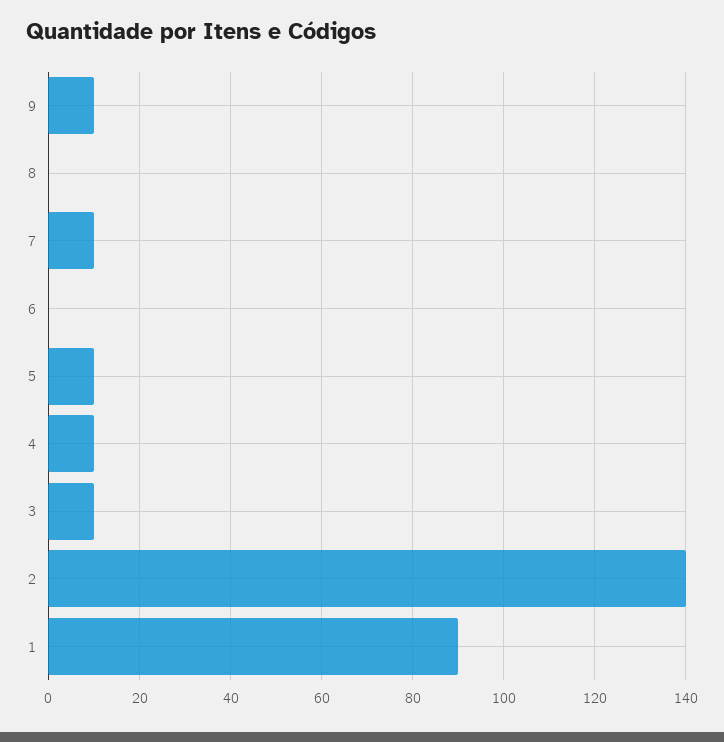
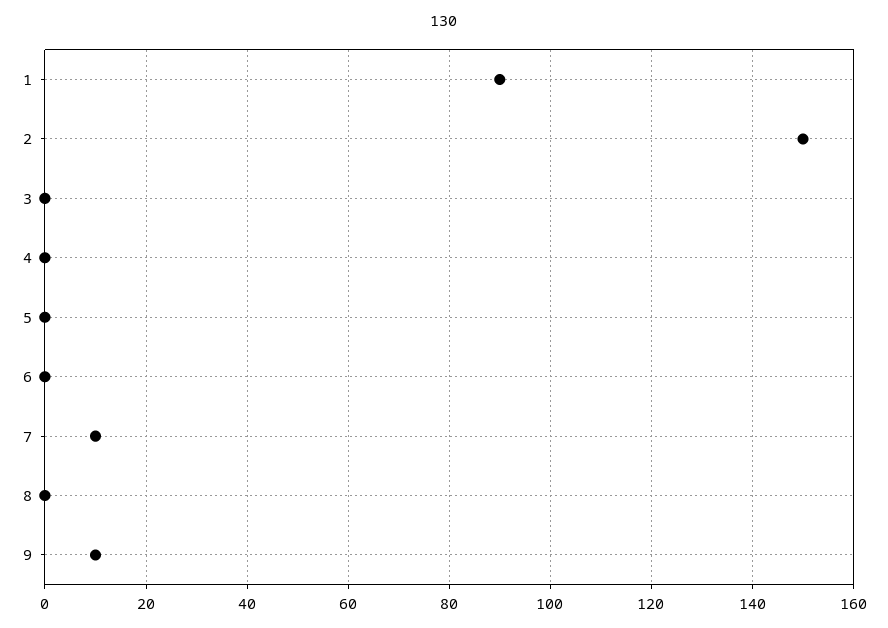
5: 10 -> 0
4: 10 -> 0
3: 10 -> 0
2: 140 -> 150

